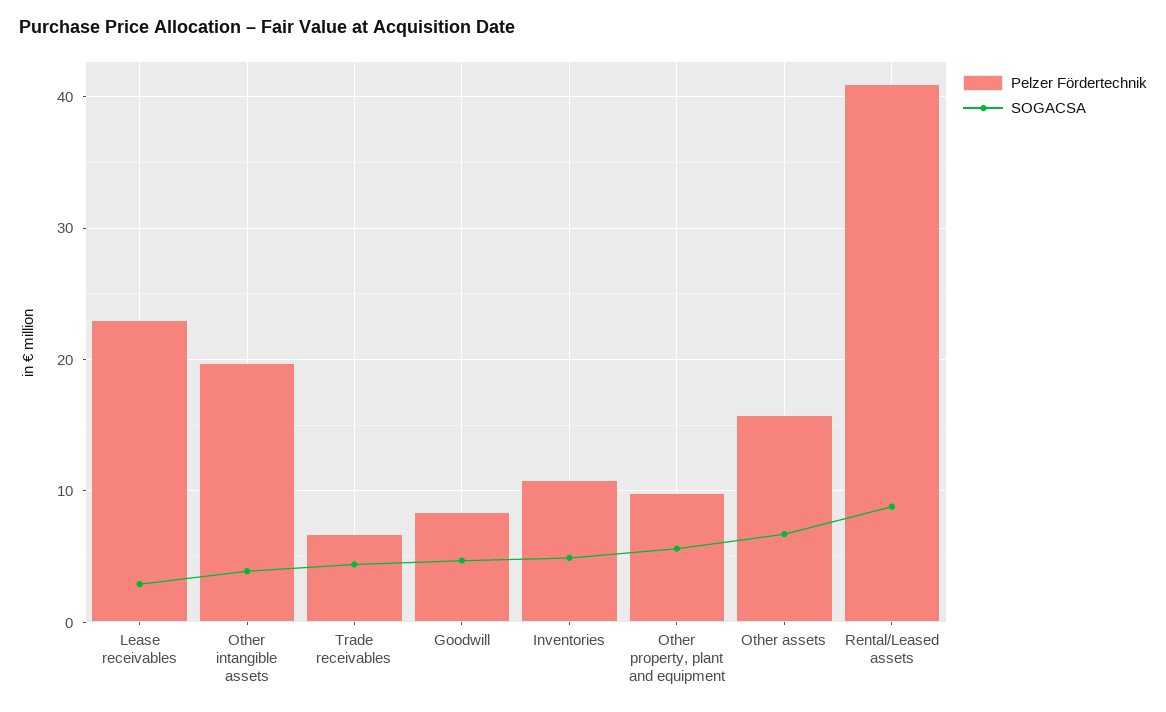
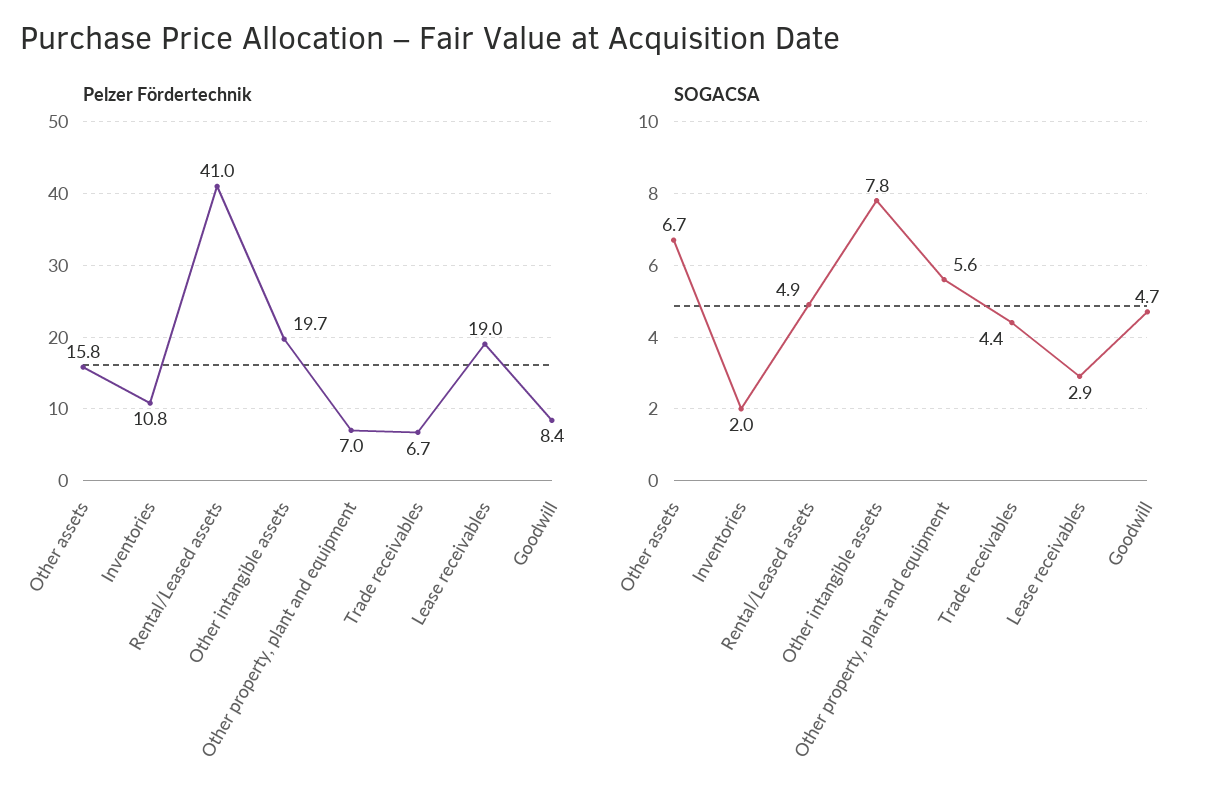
Pelzer Fördertechnik, Lease receivables: 23 -> 19
SOGACSA, Other intangible assets: 4 -> 7.8
SOGACSA, Inventories: 5 -> 2
Pelzer Fördertechnik, Other property, plant and equipment: 10 -> 7
SOGACSA, Rental/Leased assets: 9 -> 4.9

